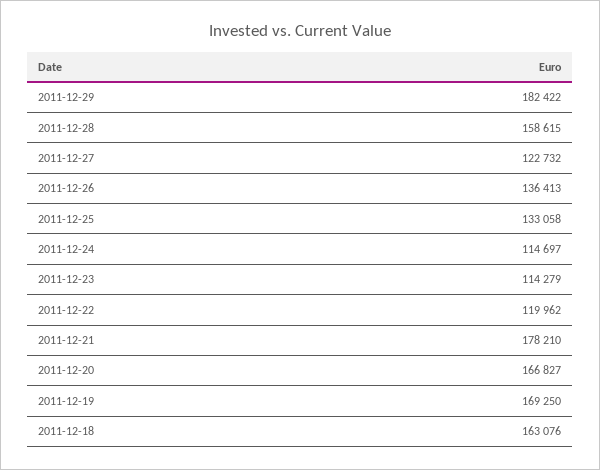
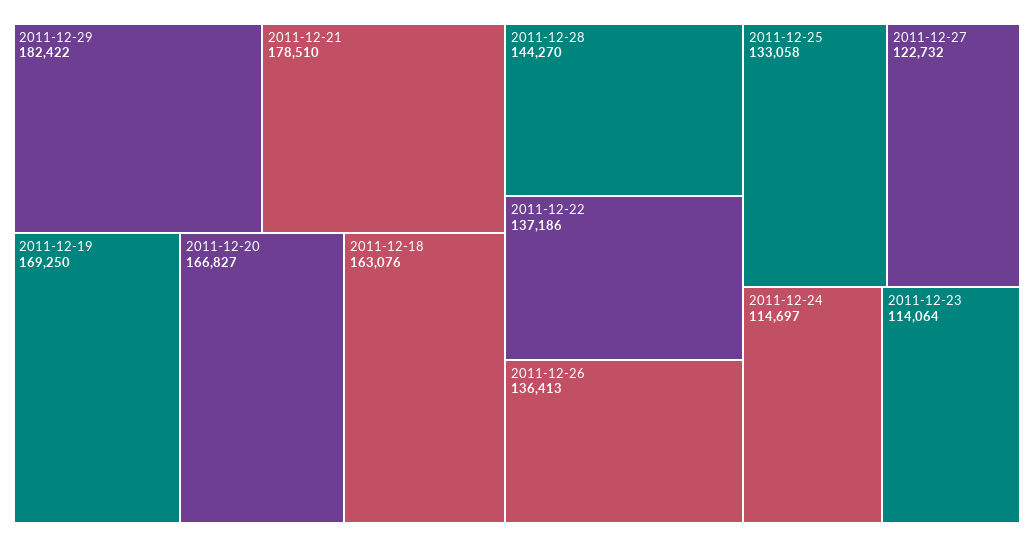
2011-12-28: 158615 -> 144270
2011-12-23: 114279 -> 114064
2011-12-22: 119962 -> 137186
2011-12-21: 178210 -> 178510

